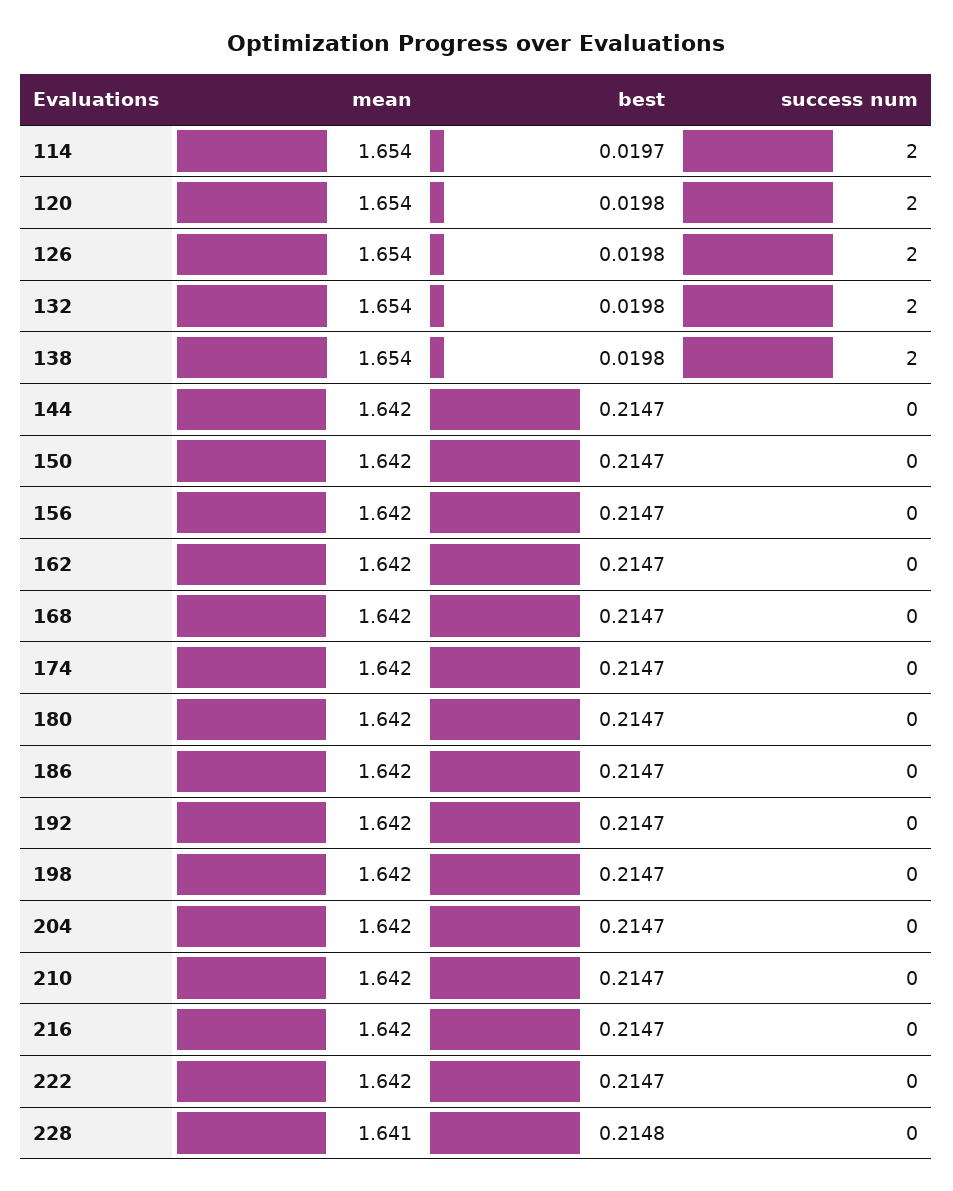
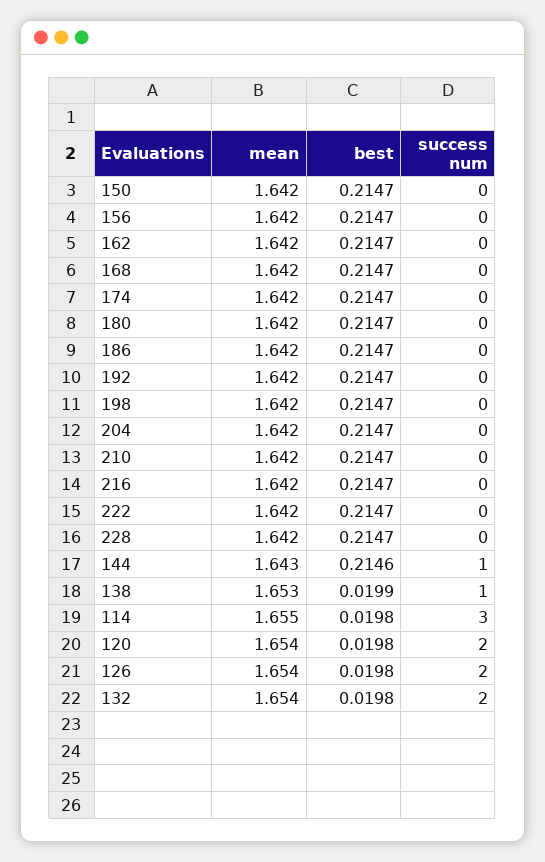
mean, 114: 1.654 -> 1.655
best, 114: 0.0197 -> 0.0198
success num, 114: 2 -> 3
mean, 138: 1.654 -> 1.653
best, 138: 0.0198 -> 0.0199
success num, 138: 2 -> 1
mean, 144: 1.642 -> 1.643
best, 144: 0.2147 -> 0.2146
success num, 144: 0 -> 1
mean, 228: 1.641 -> 1.642
best, 228: 0.2148 -> 0.2147

